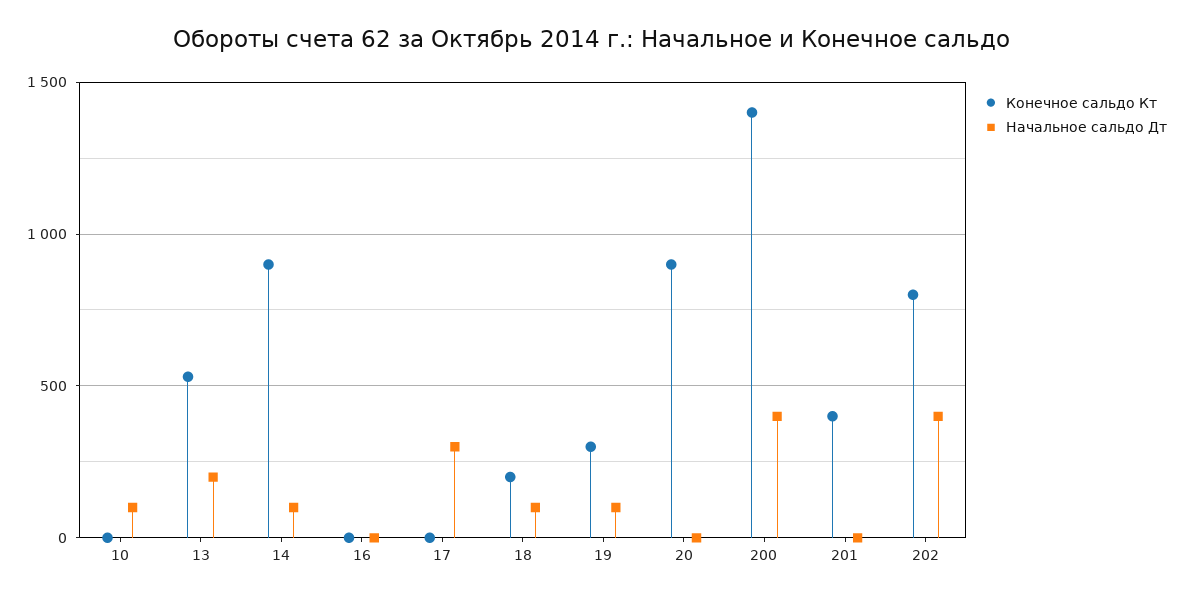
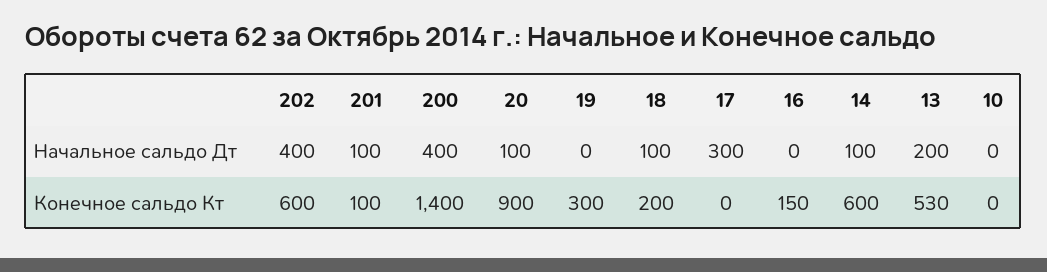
Начальное сальдо Дт, 10: 100 -> 0
Конечное сальдо Кт, 14: 900 -> 600
Конечное сальдо Кт, 16: 0 -> 150
Начальное сальдо Дт, 19: 100 -> 0
Начальное сальдо Дт, 20: 0 -> 100
Конечное сальдо Кт, 201: 400 -> 100
Начальное сальдо Дт, 201: 0 -> 100
Конечное сальдо Кт, 202: 800 -> 600

